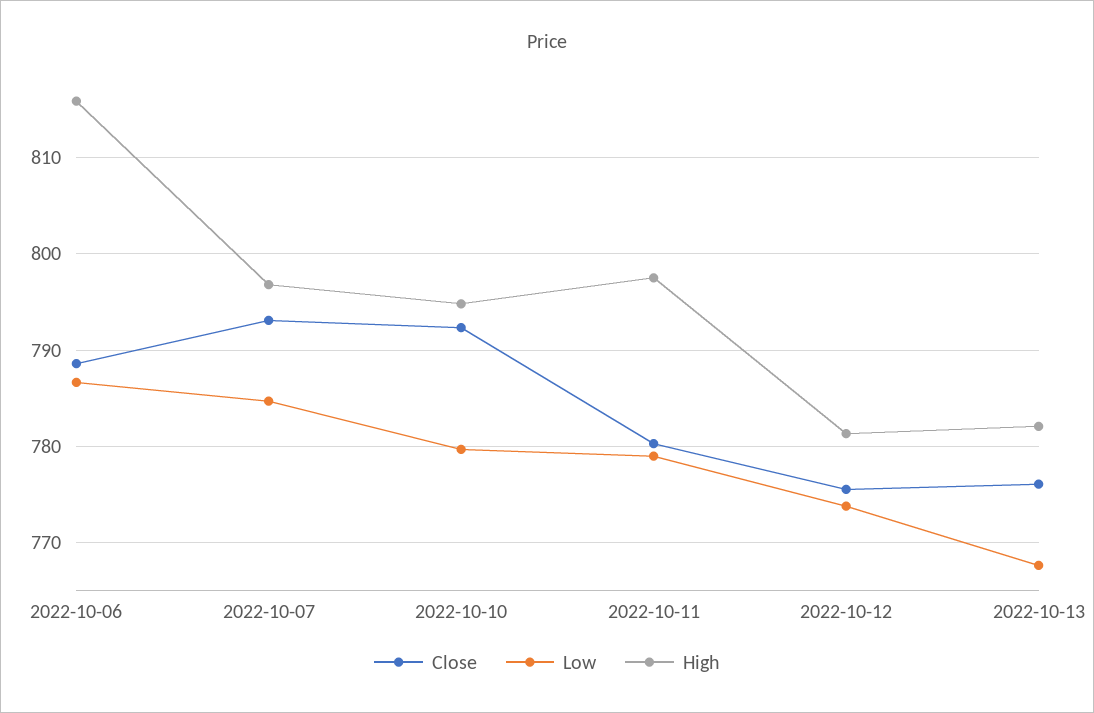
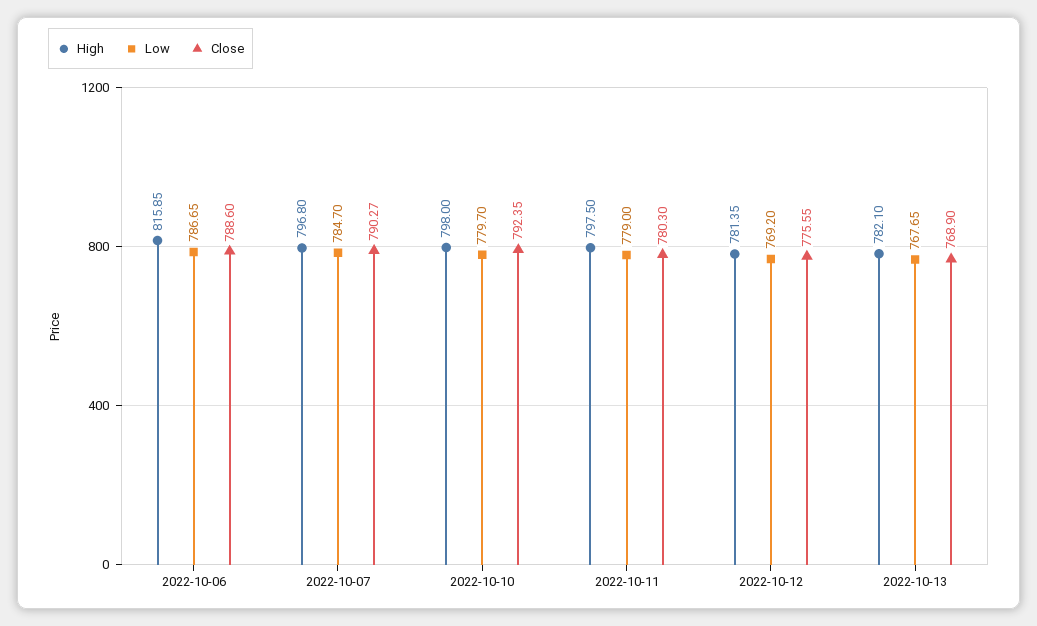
Close, 2022-10-07: 793 -> 790.27
High, 2022-10-10: 795 -> 798
Low, 2022-10-12: 774 -> 769.2
Close, 2022-10-13: 776 -> 768.9

